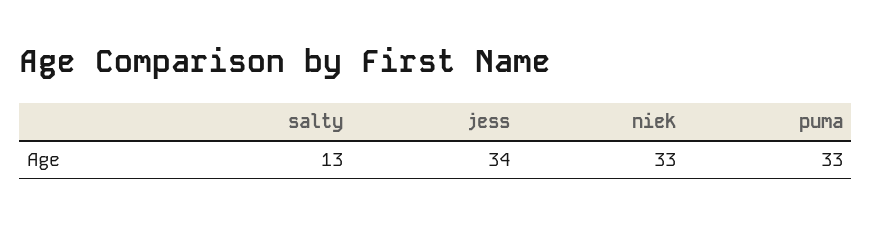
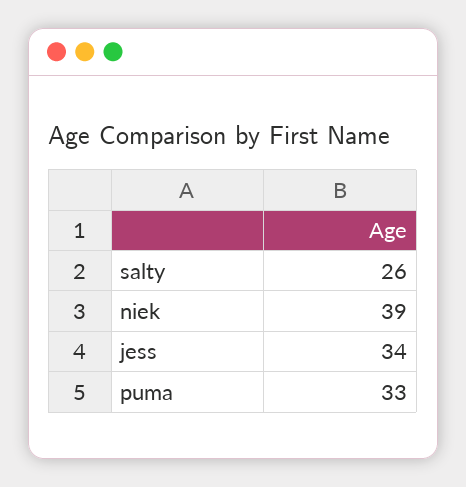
salty: 13 -> 26
niek: 33 -> 39

